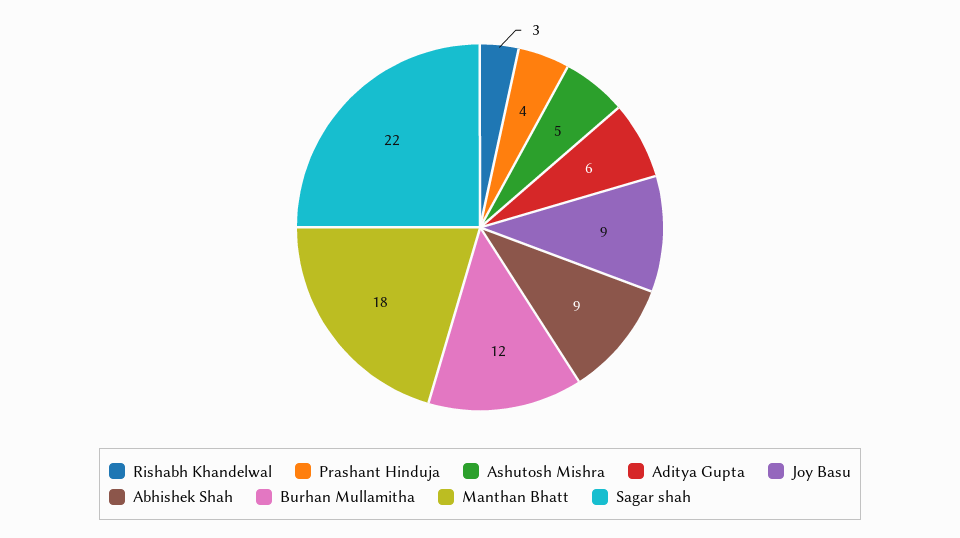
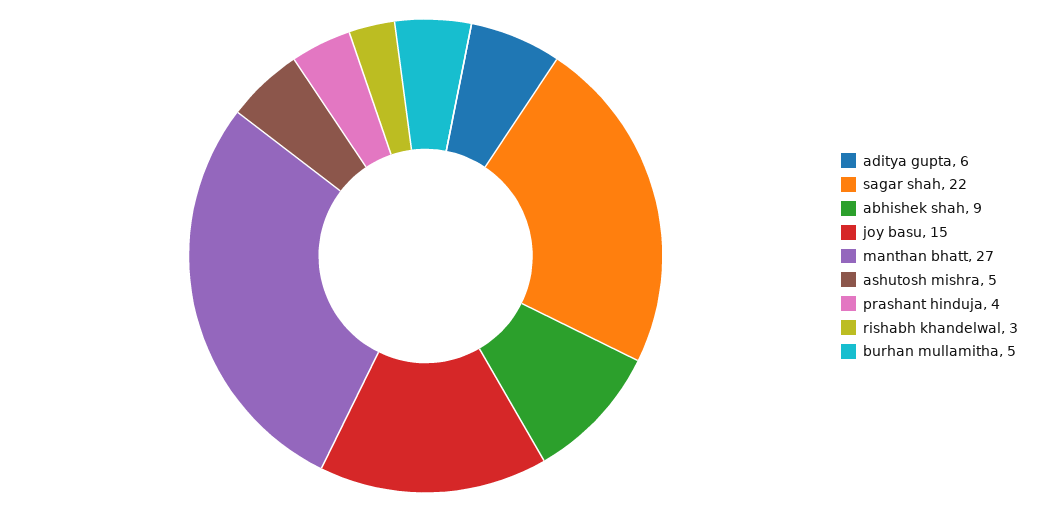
Joy Basu: 9 -> 15
Burhan Mullamitha: 12 -> 5
Manthan Bhatt: 18 -> 27

